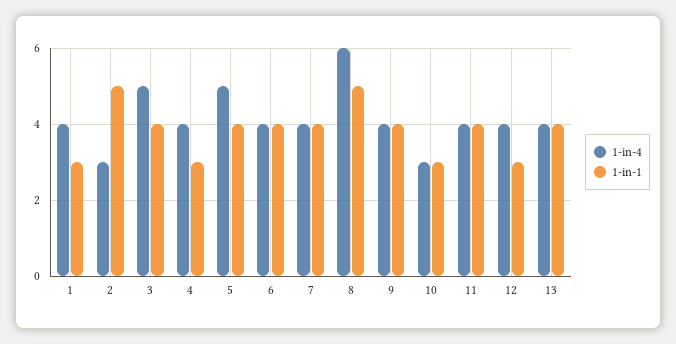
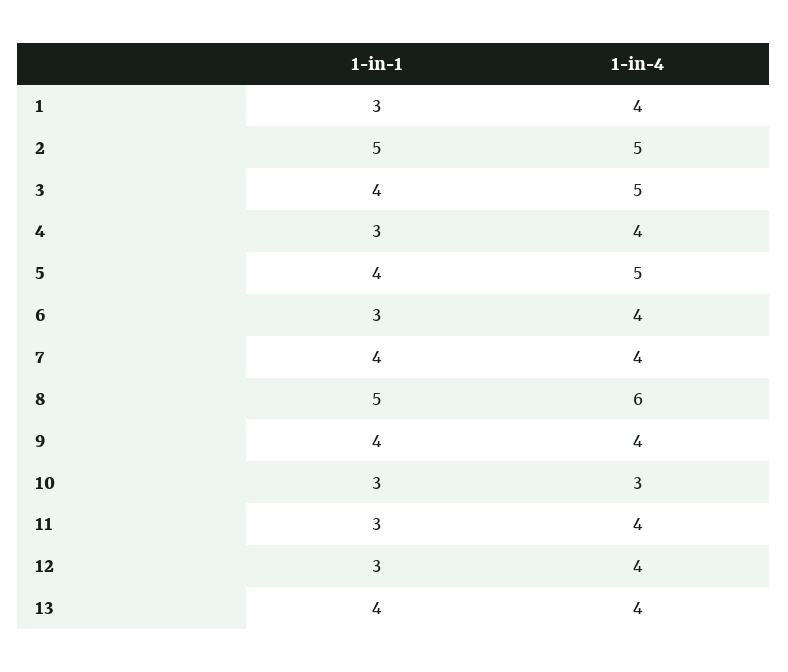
1-in-4, 2: 3 -> 5
1-in-1, 6: 4 -> 3
1-in-1, 11: 4 -> 3

